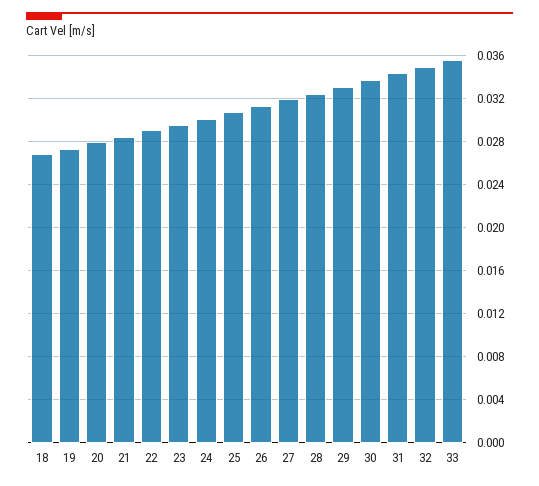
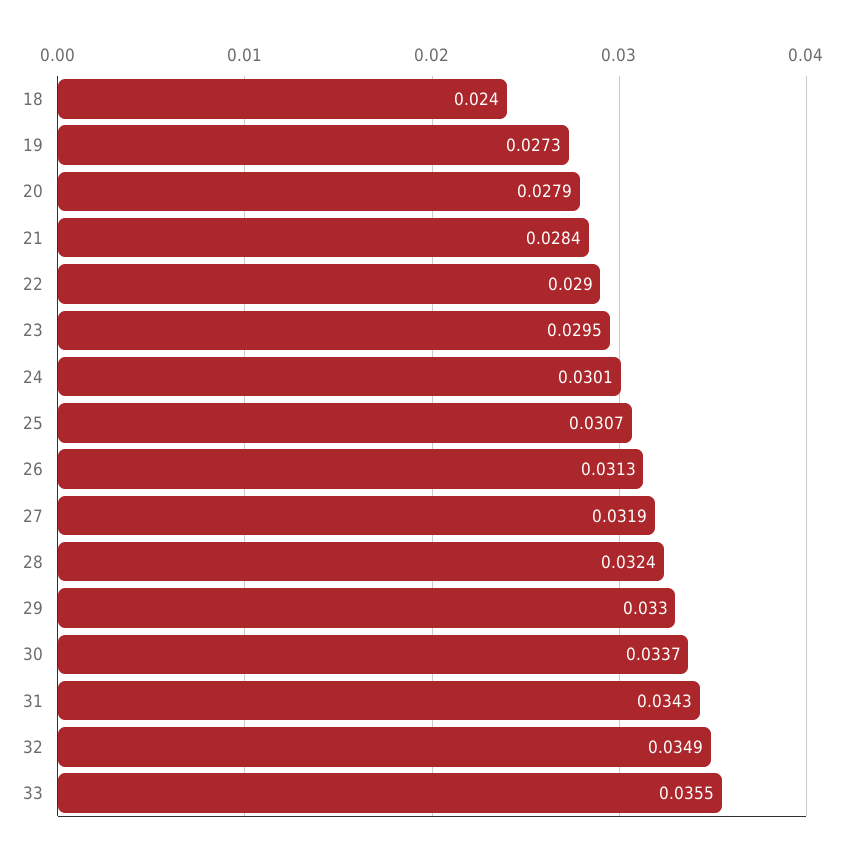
18: 0.027 -> 0.024

